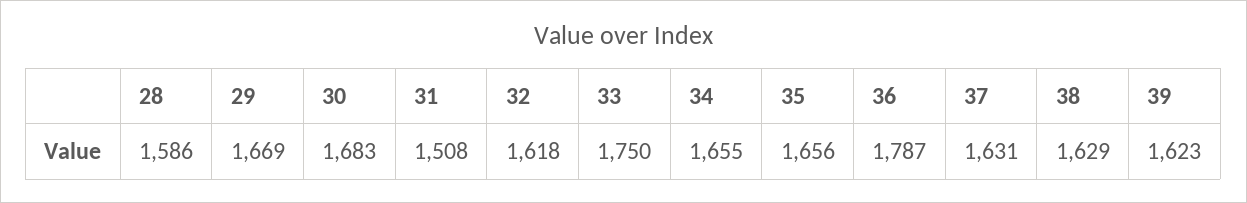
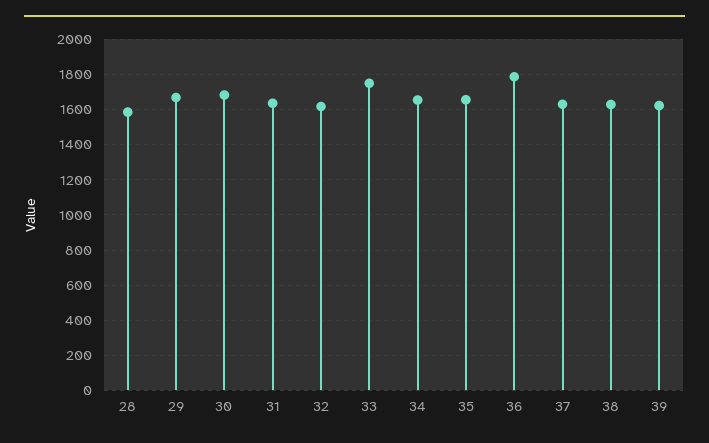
31: 1508 -> 1650

